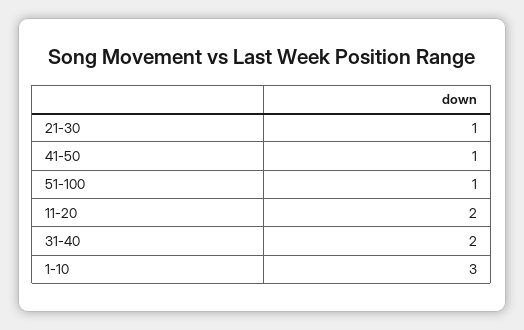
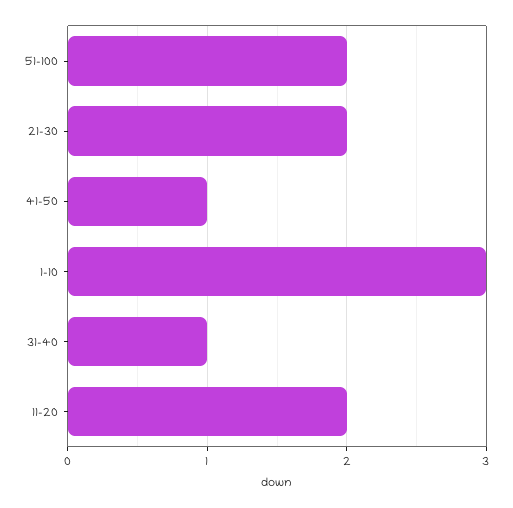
21-30: 1 -> 2
51-100: 1 -> 2
31-40: 2 -> 1

